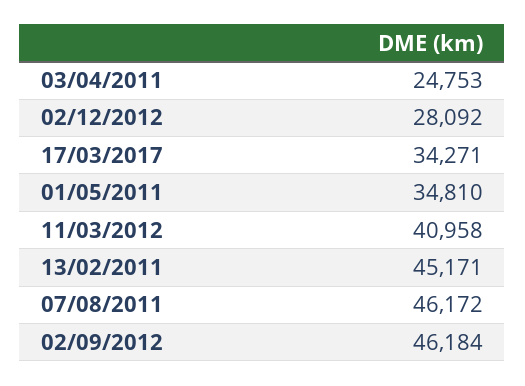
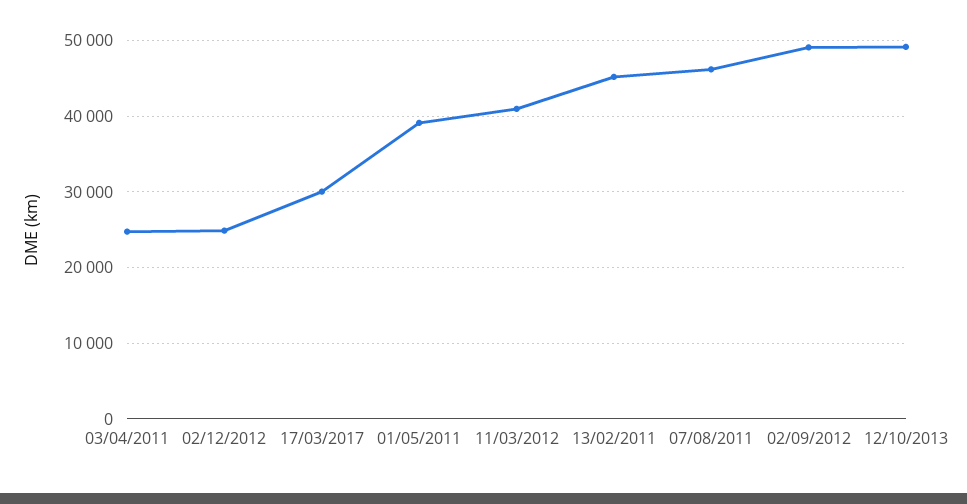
02/12/2012: 28092 -> 25000
17/03/2017: 34271 -> 30000
01/05/2011: 34810 -> 39000
02/09/2012: 46184 -> 49000
12/10/2013: none -> 49000

